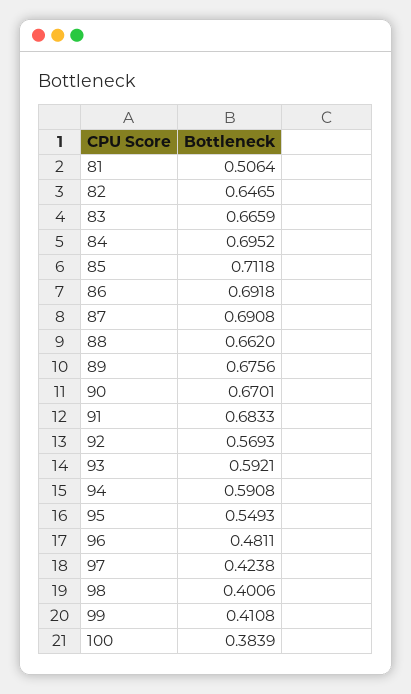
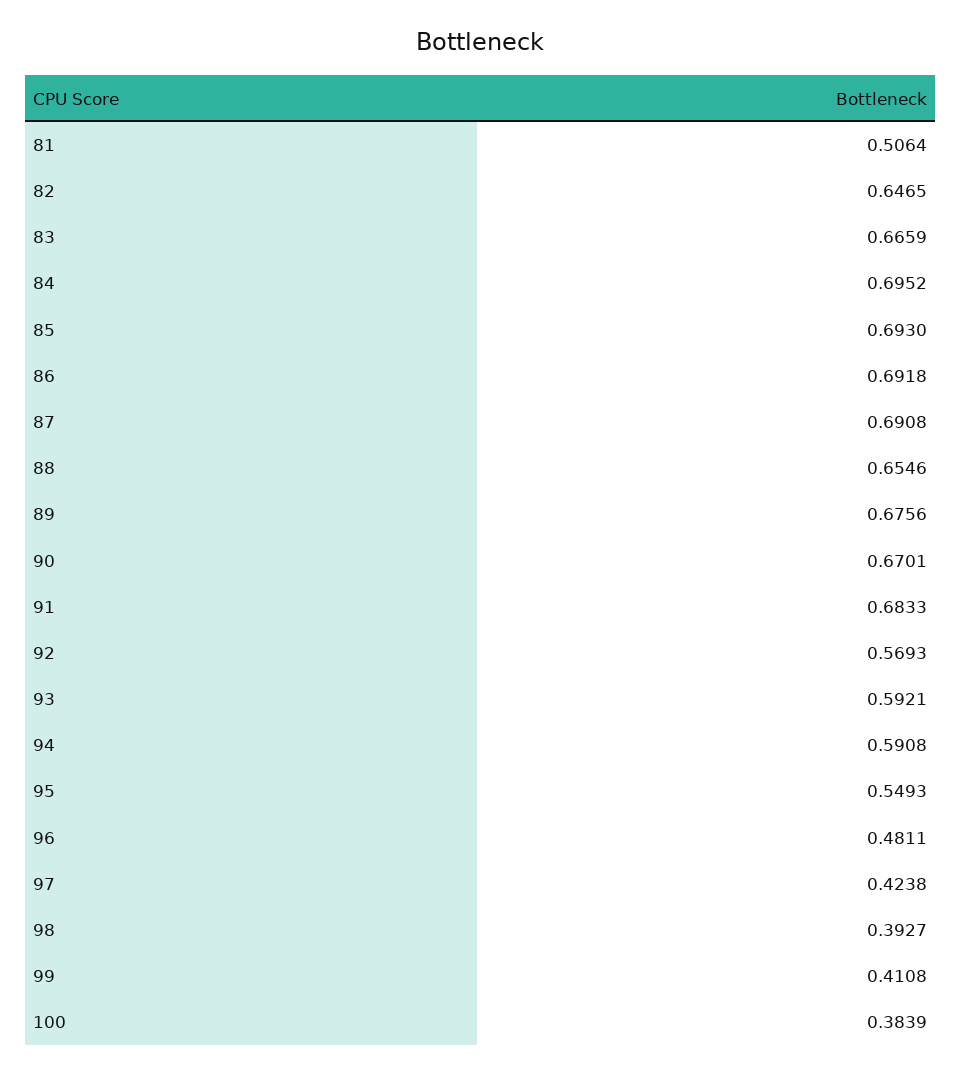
85: 0.7118 -> 0.693
88: 0.662 -> 0.6546
98: 0.4006 -> 0.3927

